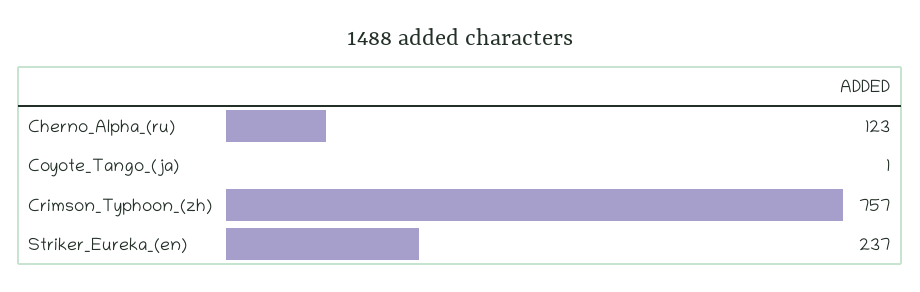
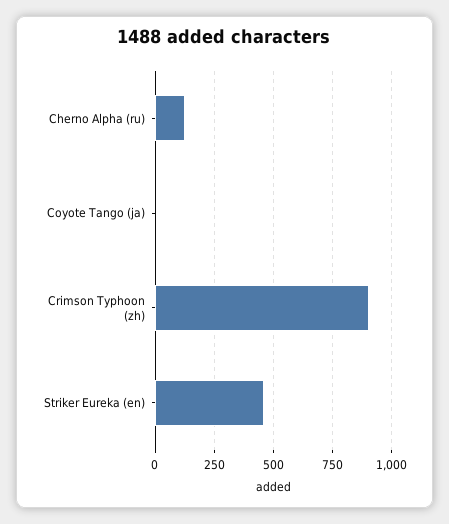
Crimson_Typhoon_(zh): 757 -> 900
Striker_Eureka_(en): 237 -> 450

